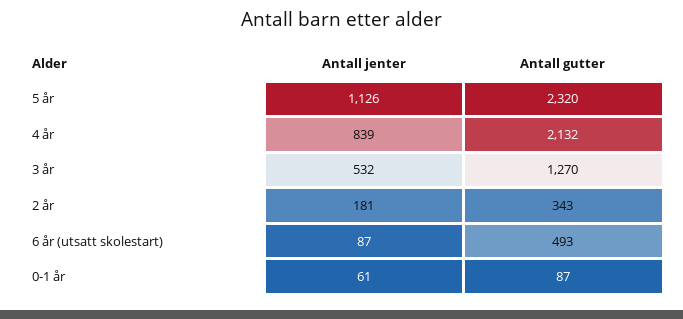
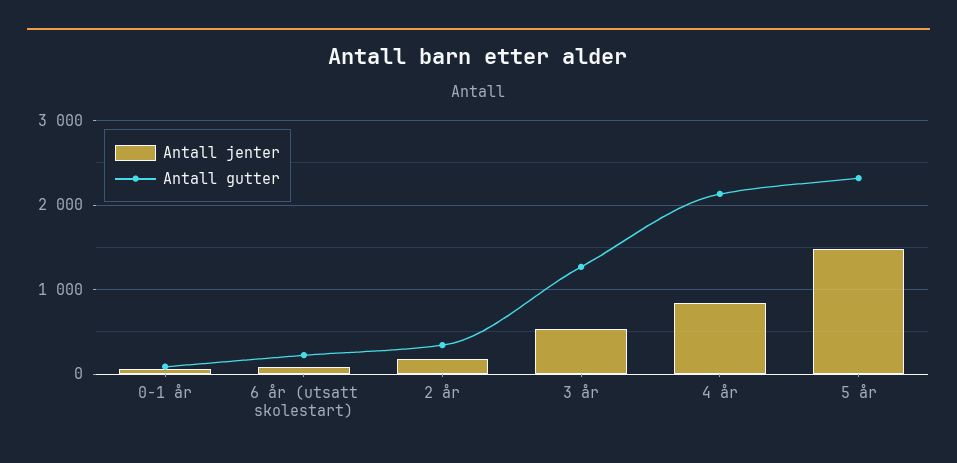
Antall jenter, 5 år: 1126 -> 1500
Antall gutter, 6 år (utsatt skolestart): 493 -> 200

